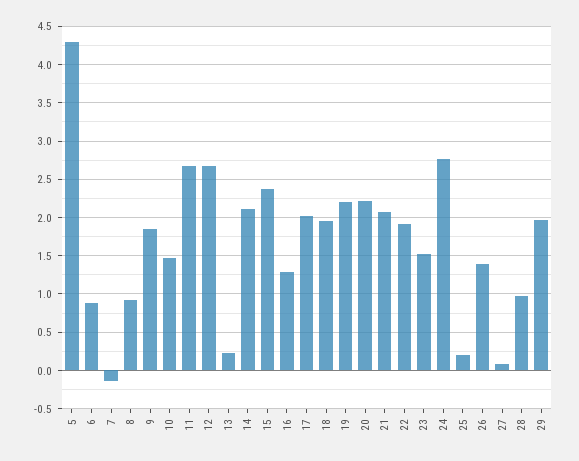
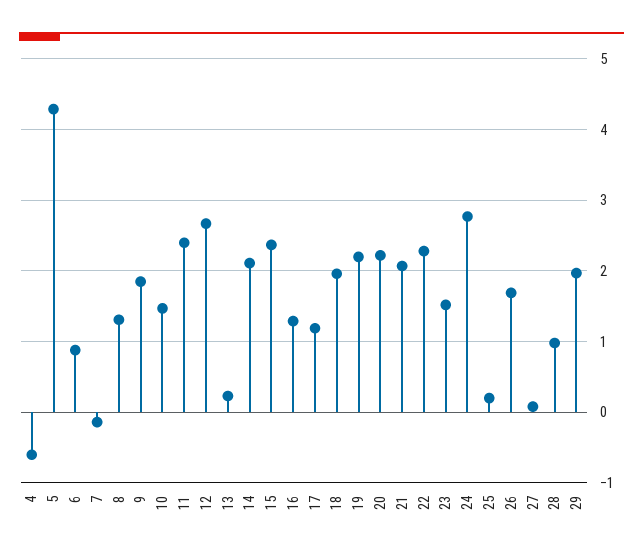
8: 0.9 -> 1.3
11: 2.7 -> 2.4
17: 2 -> 1.2
22: 1.9 -> 2.3
26: 1.4 -> 1.7
4: none -> -0.6

